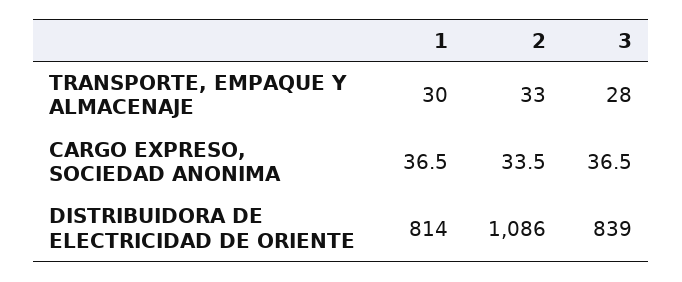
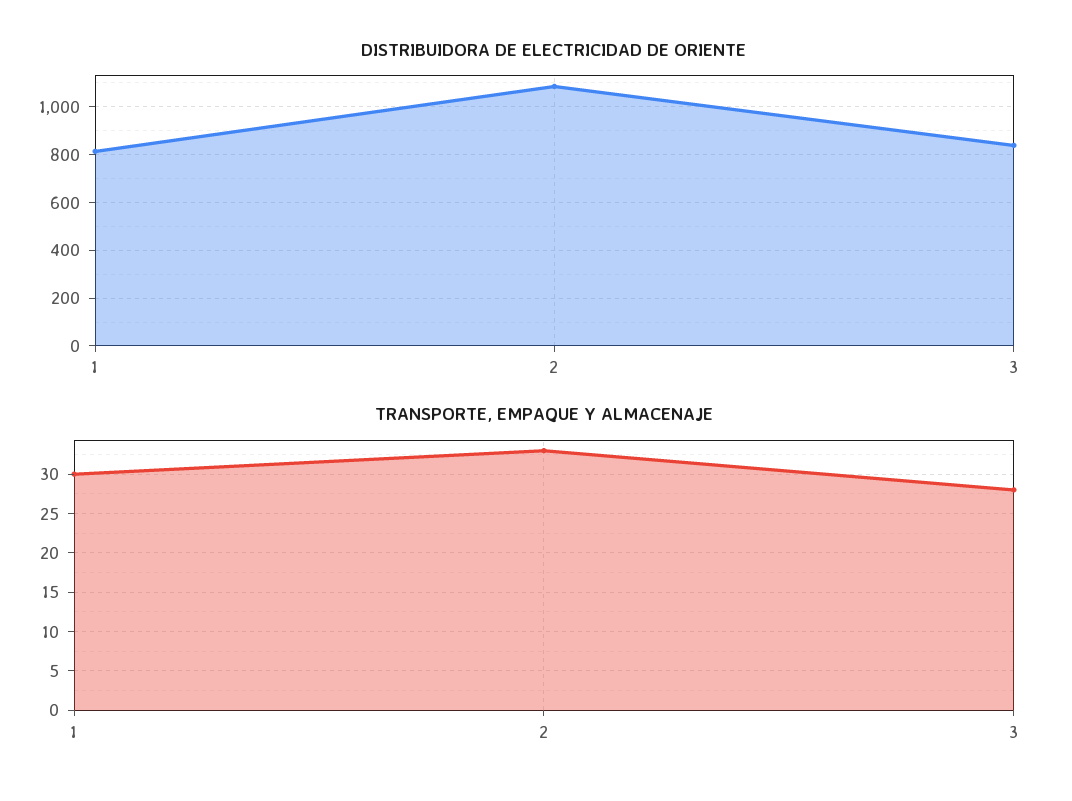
CARGO EXPRESO, SOCIEDAD ANONIMA, 1: 36.5 -> none
CARGO EXPRESO, SOCIEDAD ANONIMA, 2: 33.5 -> none
CARGO EXPRESO, SOCIEDAD ANONIMA, 3: 36.5 -> none

